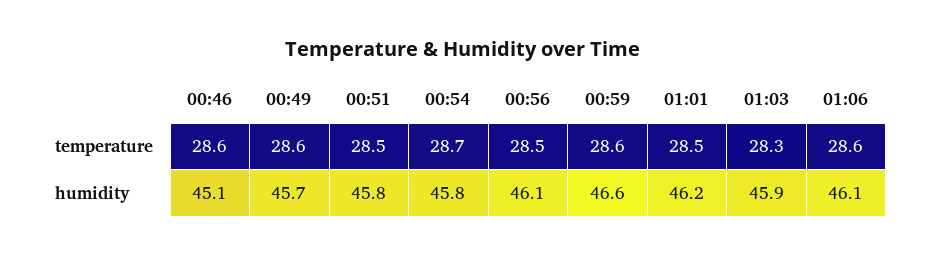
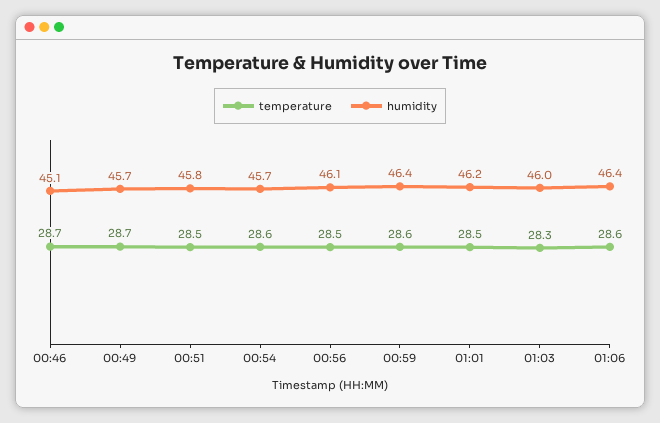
temperature, 00:46: 28.6 -> 28.7
temperature, 00:49: 28.6 -> 28.7
temperature, 00:54: 28.7 -> 28.6
humidity, 00:54: 45.8 -> 45.7
humidity, 00:59: 46.6 -> 46.4
humidity, 01:03: 45.9 -> 46
humidity, 01:06: 46.1 -> 46.4

